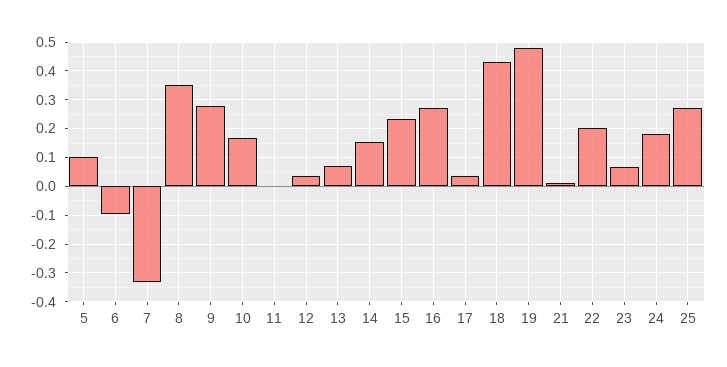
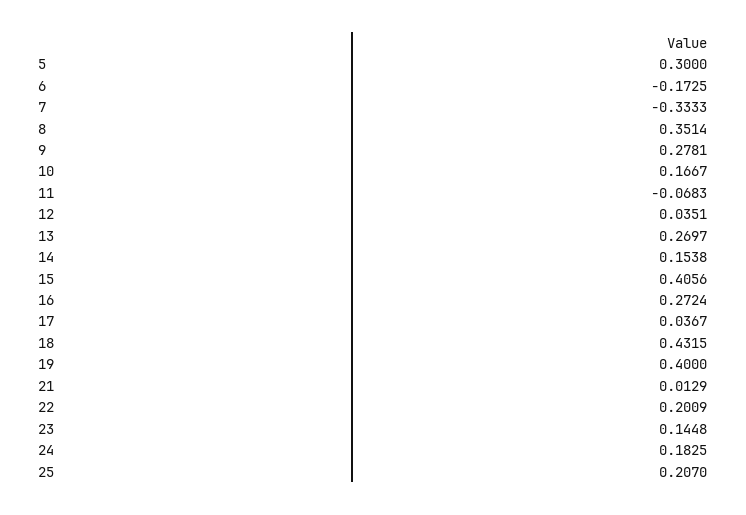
5: 0.1 -> 0.3
6: -0.1 -> -0.1725
11: 0 -> -0.0683
13: 0.075 -> 0.2697
15: 0.225 -> 0.4056
19: 0.475 -> 0.4
23: 0.075 -> 0.1448
25: 0.275 -> 0.207

